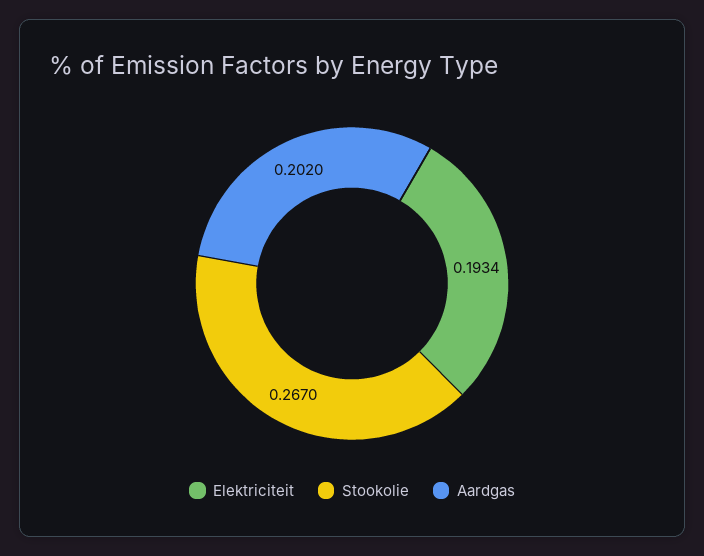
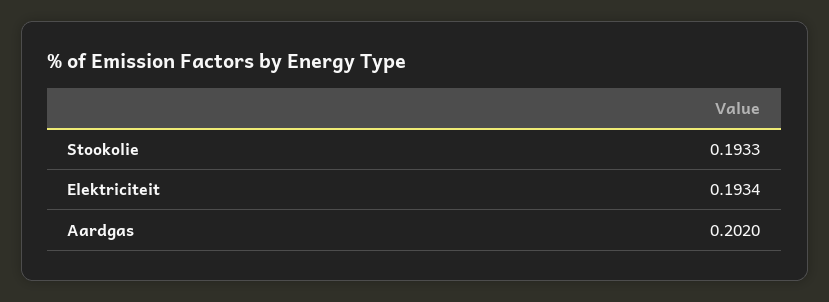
Stookolie: 0.267 -> 0.1933

